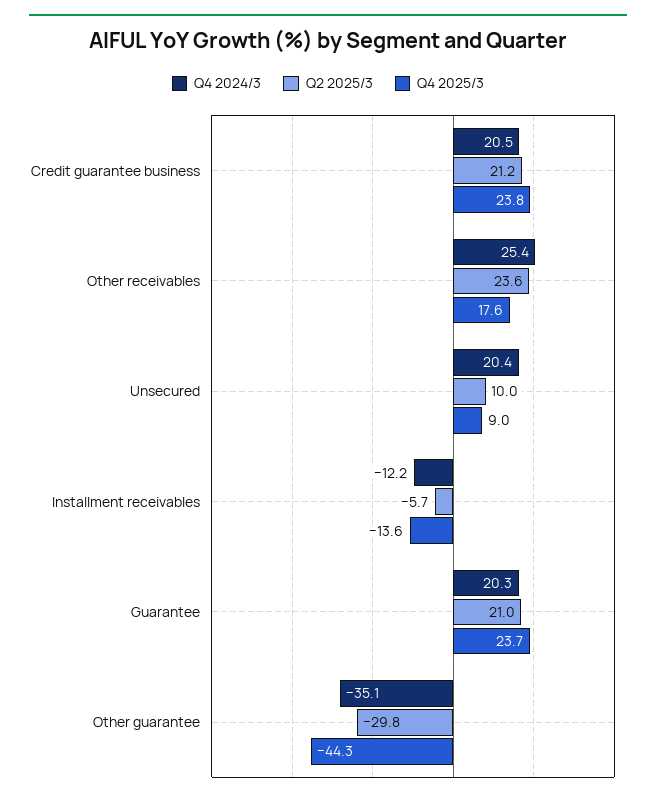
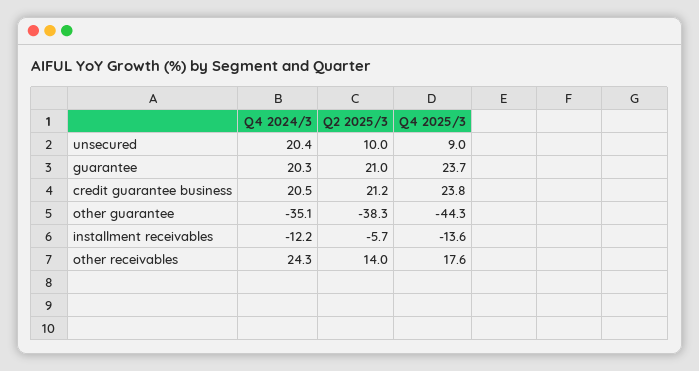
Q4 2024/3, Other receivables: 25.4 -> 24.3
Q2 2025/3, Other receivables: 23.6 -> 14
Q2 2025/3, Other guarantee: -29.8 -> -38.3

